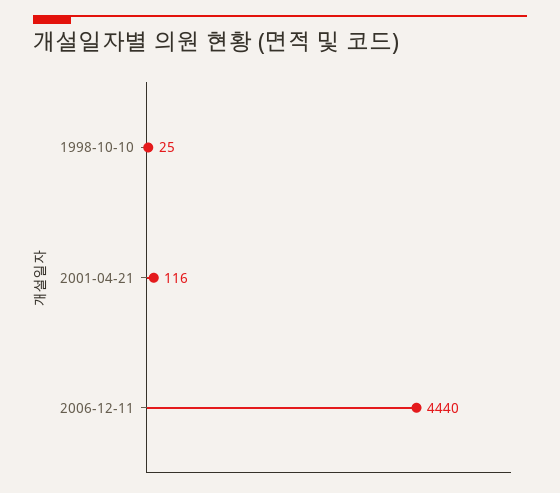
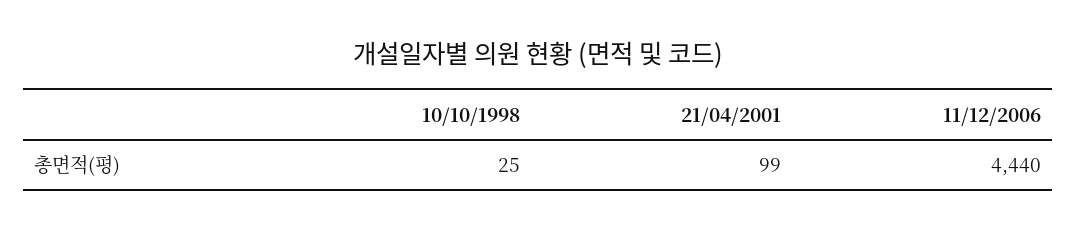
2001-04-21: 116 -> 99

